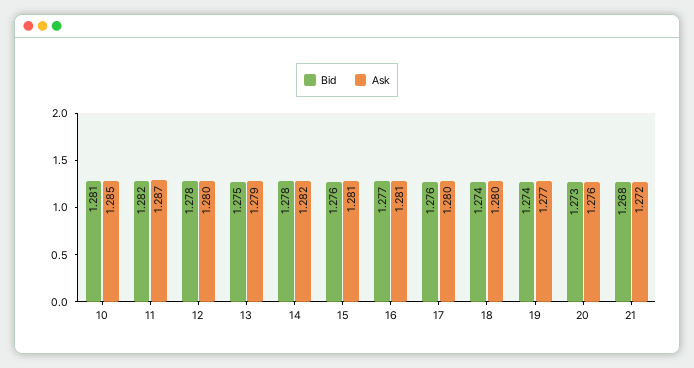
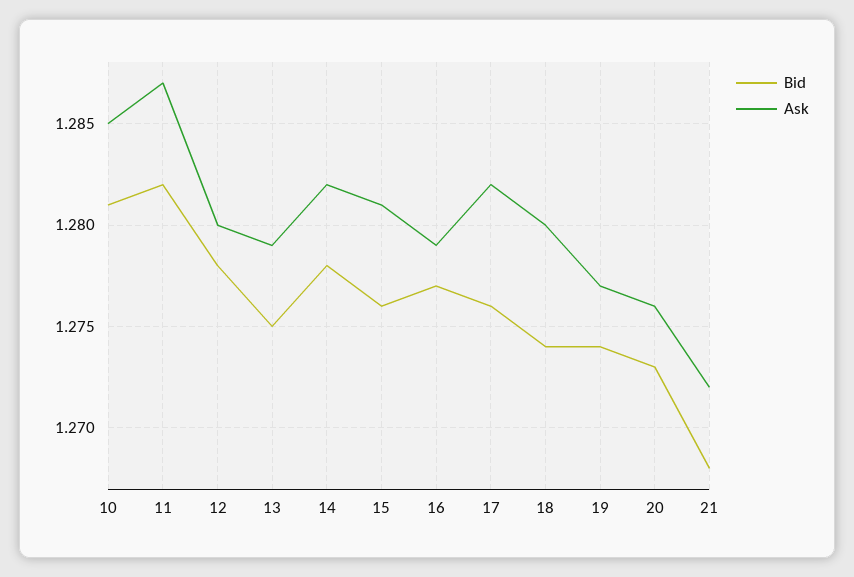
Ask, 16: 1.281 -> 1.279
Ask, 17: 1.28 -> 1.282

